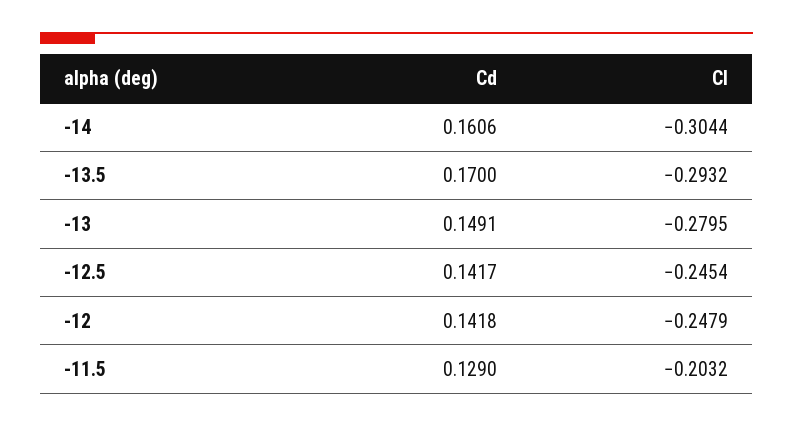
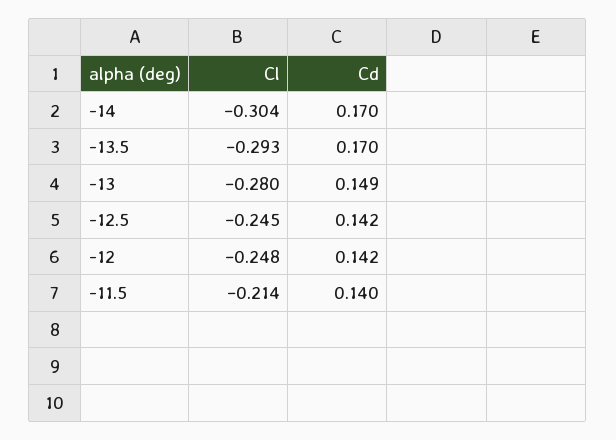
Cd, -14: 0.1606 -> 0.17
Cd, -11.5: 0.129 -> 0.14
Cl, -11.5: -0.2032 -> -0.214

